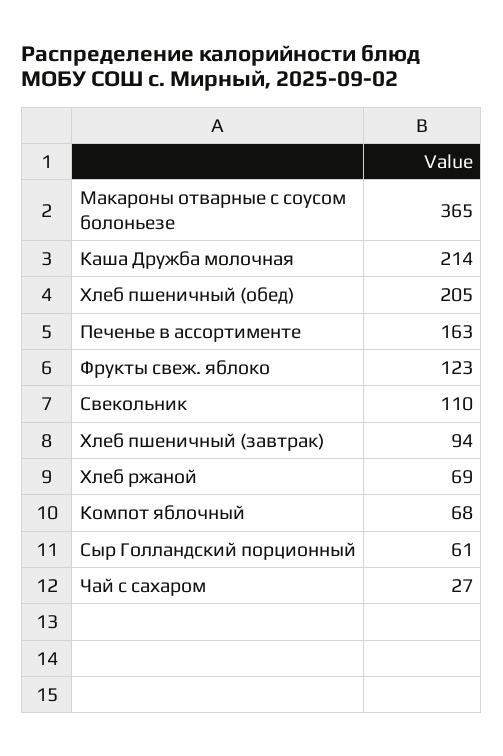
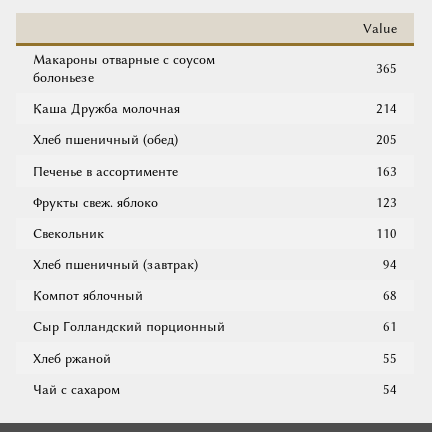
Хлеб ржаной: 69 -> 55
Чай с сахаром: 27 -> 54

